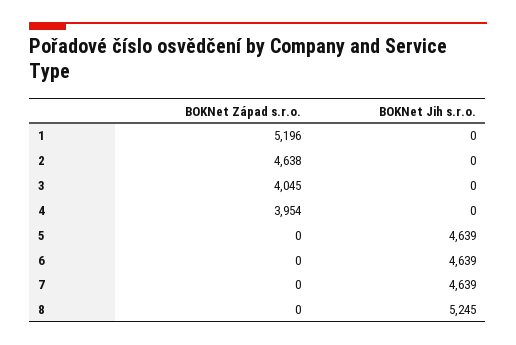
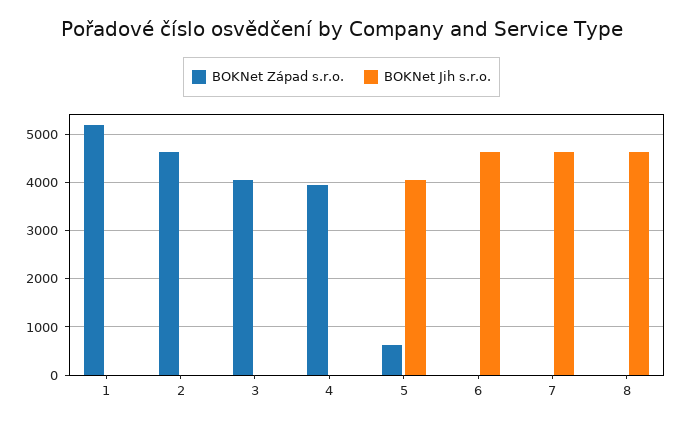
BOKNet Západ s.r.o., 5: 0 -> 600
BOKNet Jih s.r.o., 5: 4639 -> 4000
BOKNet Jih s.r.o., 8: 5245 -> 4600

